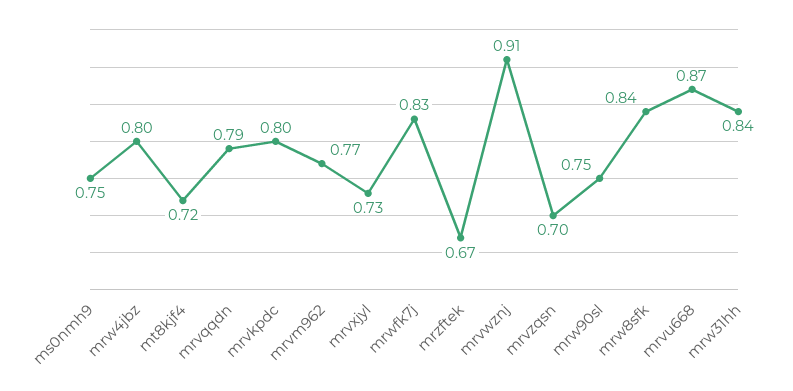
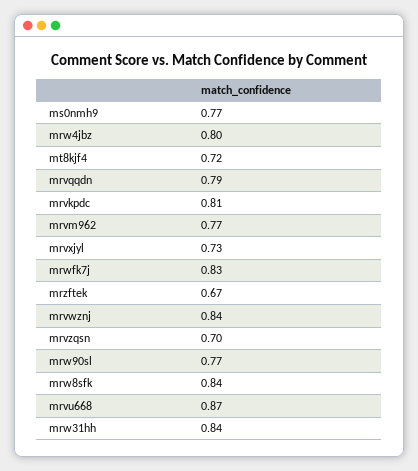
ms0nmh9: 0.75 -> 0.77
mrvkpdc: 0.8 -> 0.81
mrvwznj: 0.91 -> 0.84
mrw90sl: 0.75 -> 0.77

